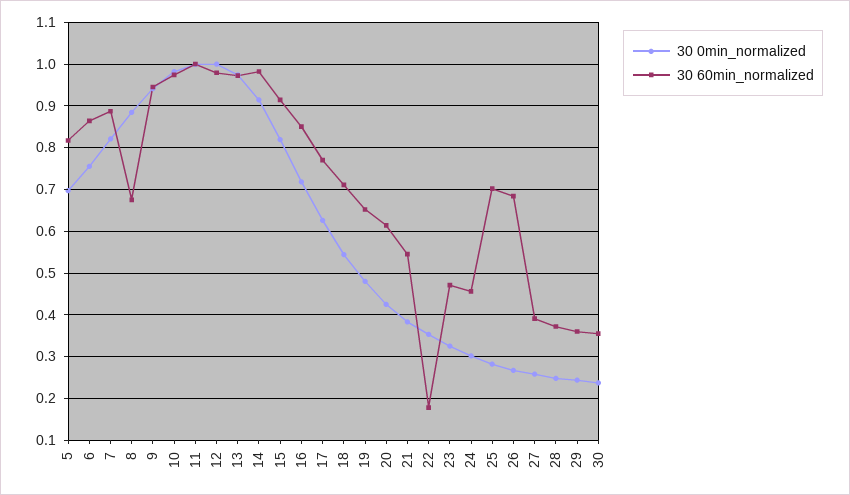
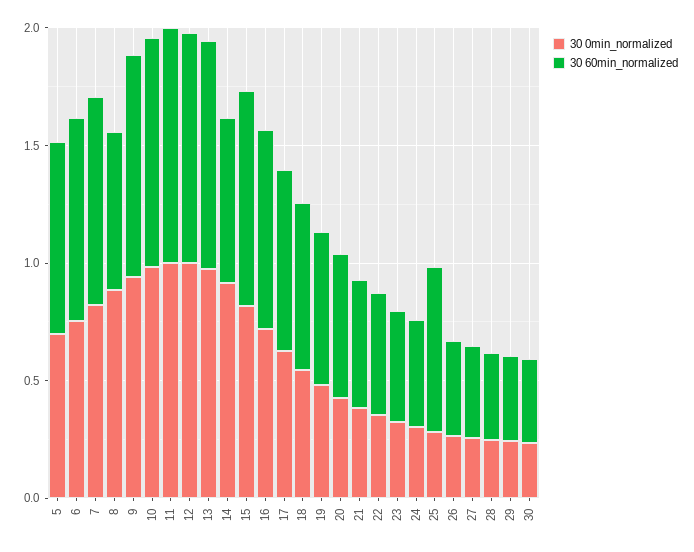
30 60min_normalized, 14: 0.98 -> 0.7
30 60min_normalized, 22: 0.18 -> 0.5
30 60min_normalized, 26: 0.68 -> 0.4

